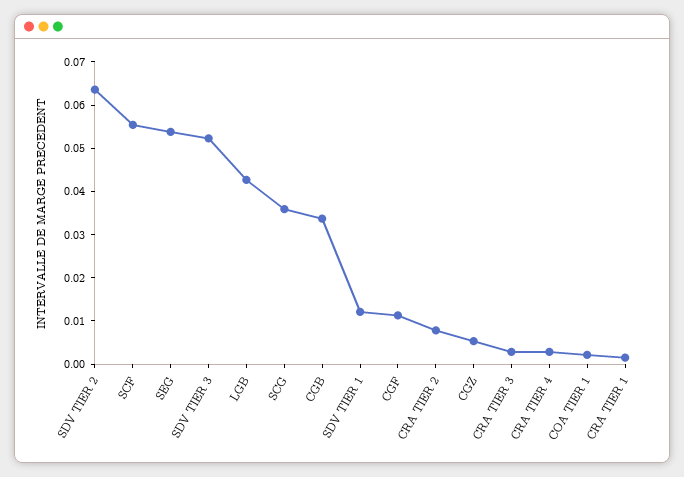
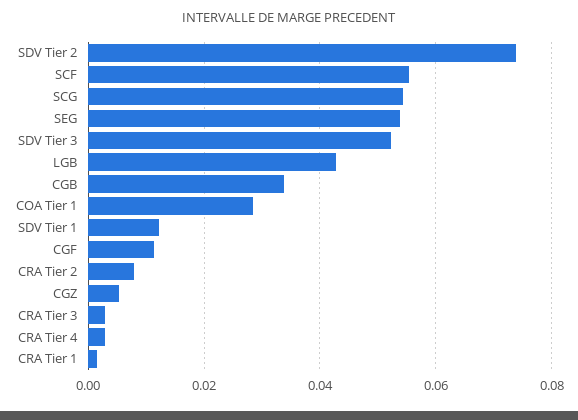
SDV TIER 2: 0.064 -> 0.074
SCG: 0.036 -> 0.054
COA TIER 1: 0.002 -> 0.028

